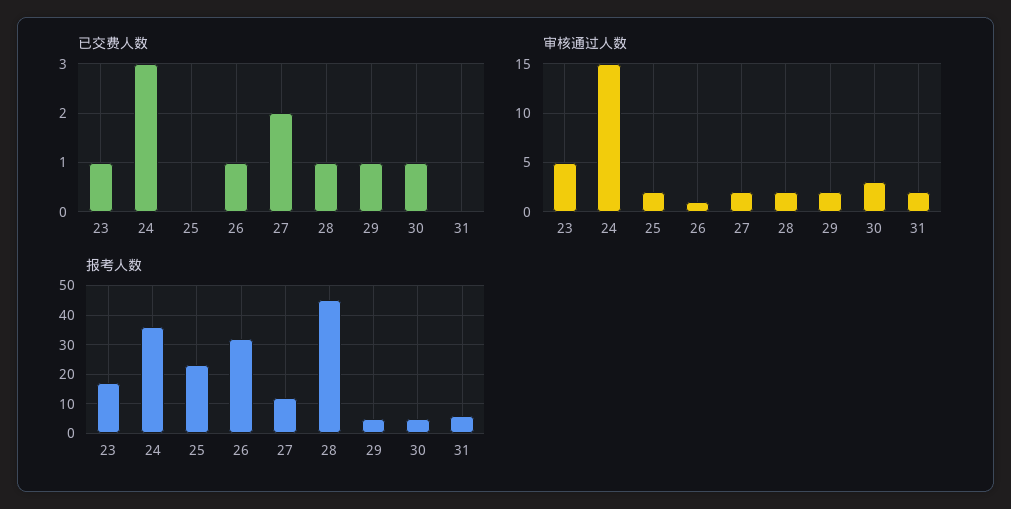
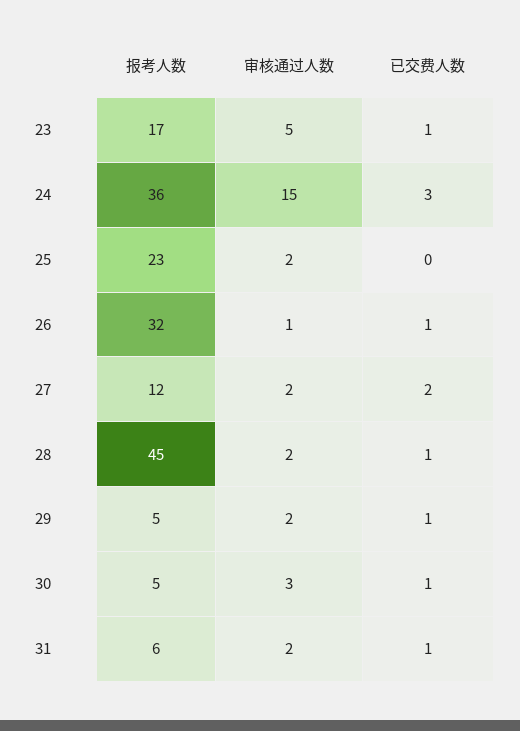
已交费人数, 31: 0 -> 1

